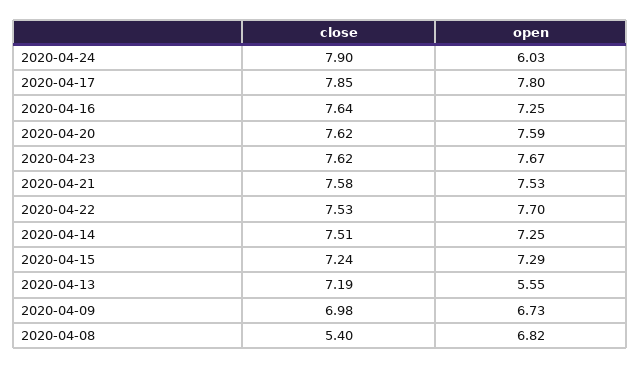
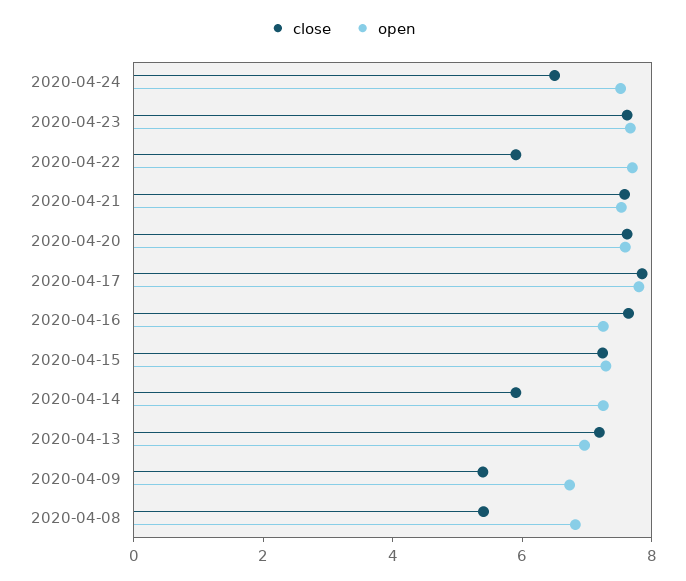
close, 2020-04-24: 7.9 -> 6.5
open, 2020-04-24: 6.03 -> 7.5
close, 2020-04-22: 7.53 -> 6
close, 2020-04-14: 7.51 -> 6
open, 2020-04-13: 5.55 -> 7
close, 2020-04-09: 6.98 -> 5.5

